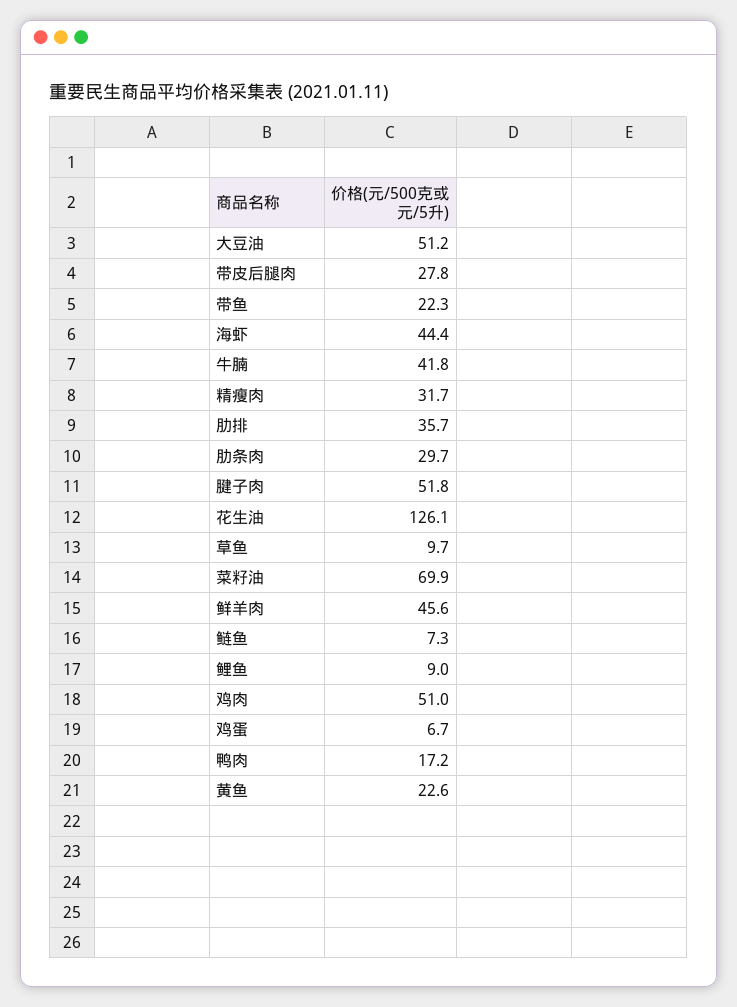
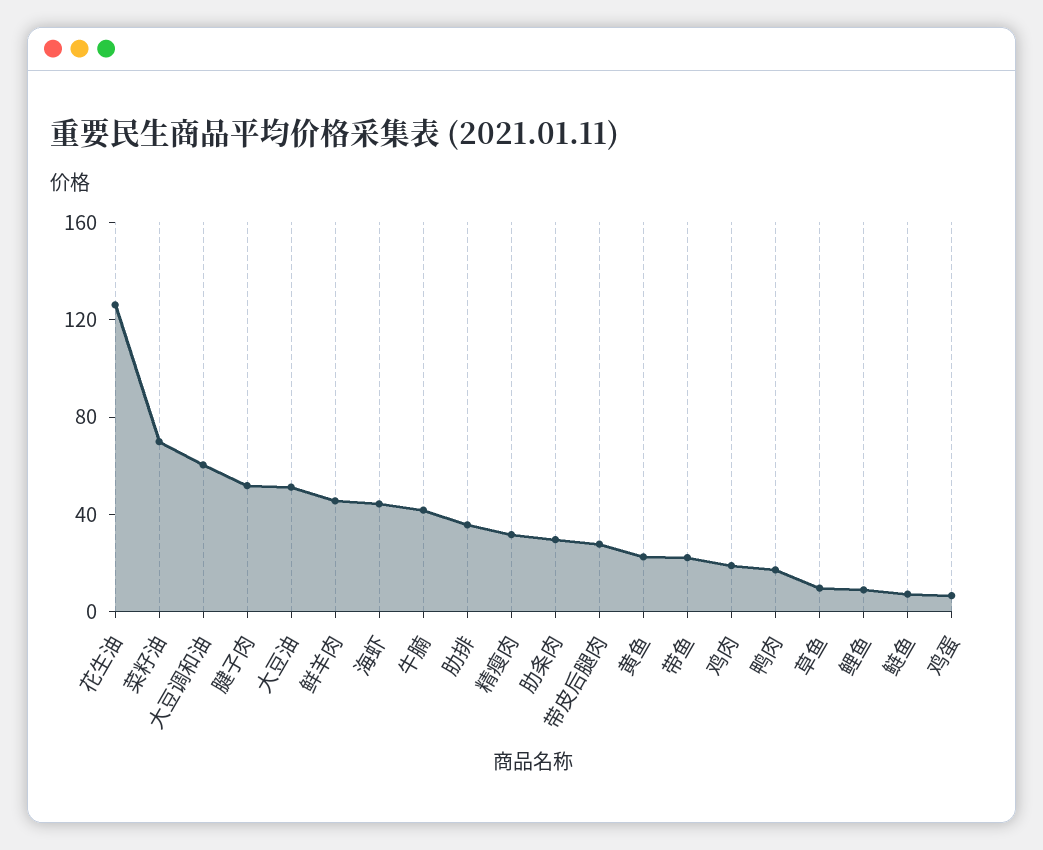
鸡肉: 51 -> 20
大豆调和油: none -> 60

